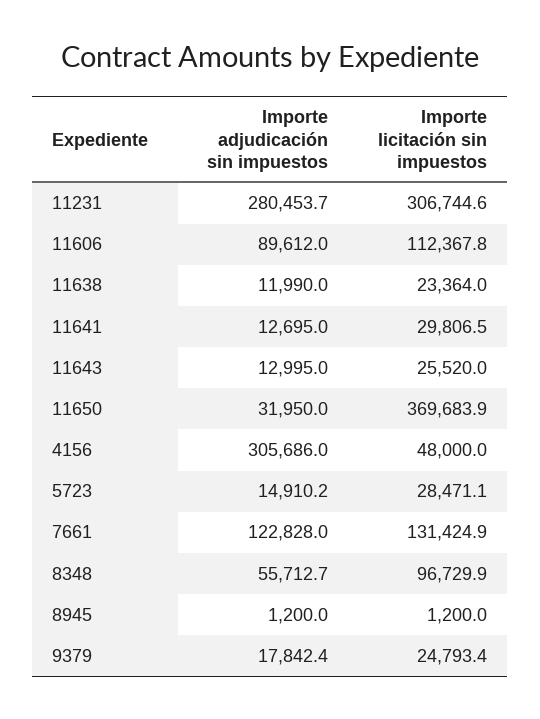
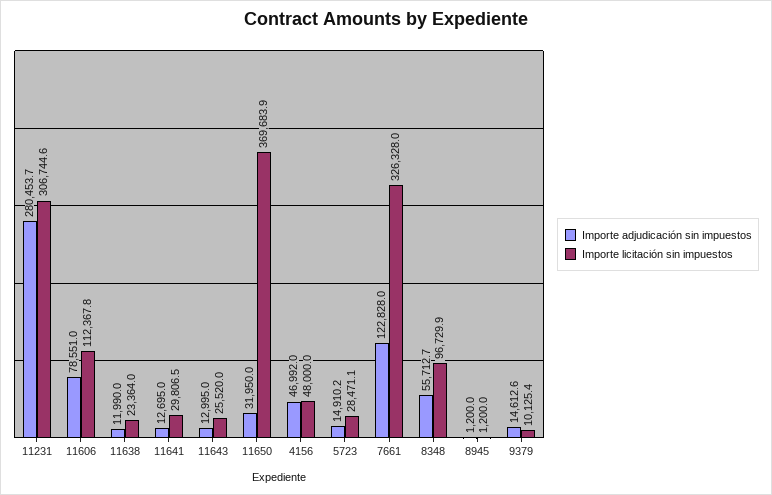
Importe adjudicación sin impuestos, 11606: 89612 -> 78551
Importe adjudicación sin impuestos, 4156: 305686 -> 46992
Importe licitación sin impuestos, 7661: 131424.9 -> 326328
Importe adjudicación sin impuestos, 9379: 17842.4 -> 14612.6
Importe licitación sin impuestos, 9379: 24793.4 -> 10125.4

